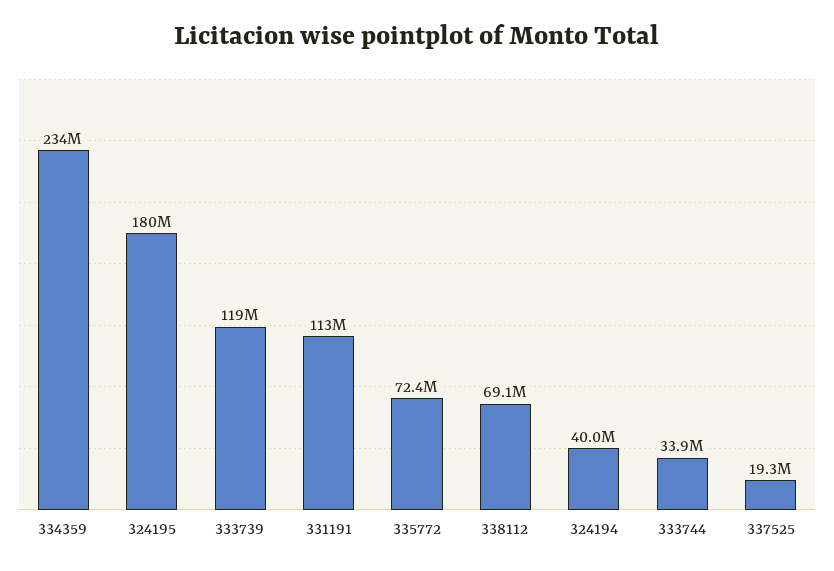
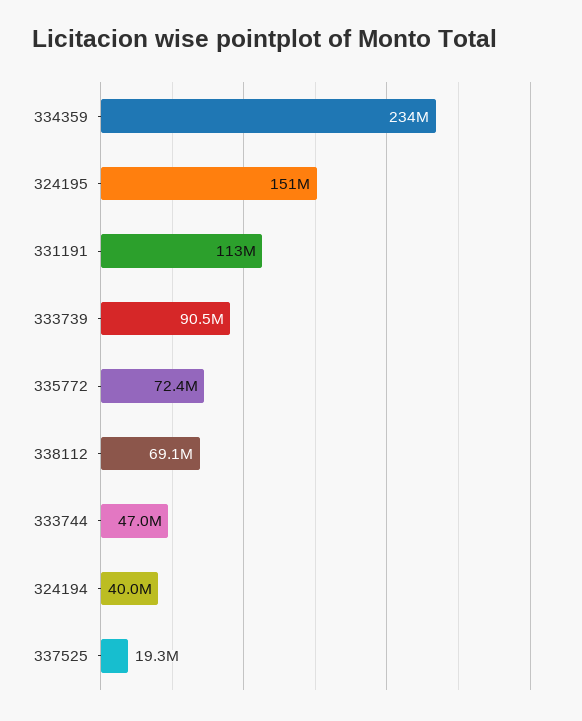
324195: 180000000 -> 151000000
333739: 119000000 -> 90500000
333744: 33900000 -> 47000000

